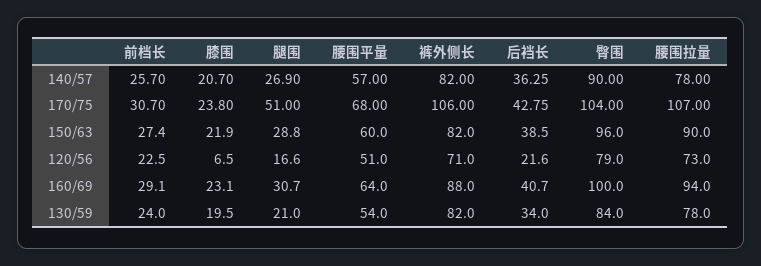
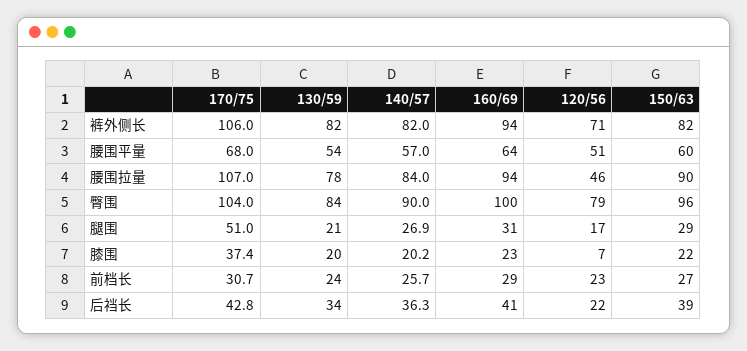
膝围, 140/57: 20.7 -> 20.2
腰围拉量, 140/57: 78 -> 84
膝围, 170/75: 23.8 -> 37.4
腰围拉量, 120/56: 73 -> 46
裤外侧长, 160/69: 88 -> 94

